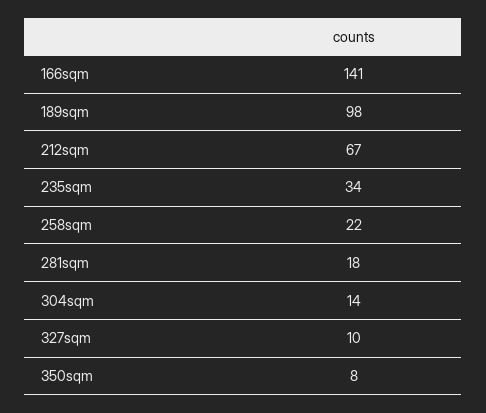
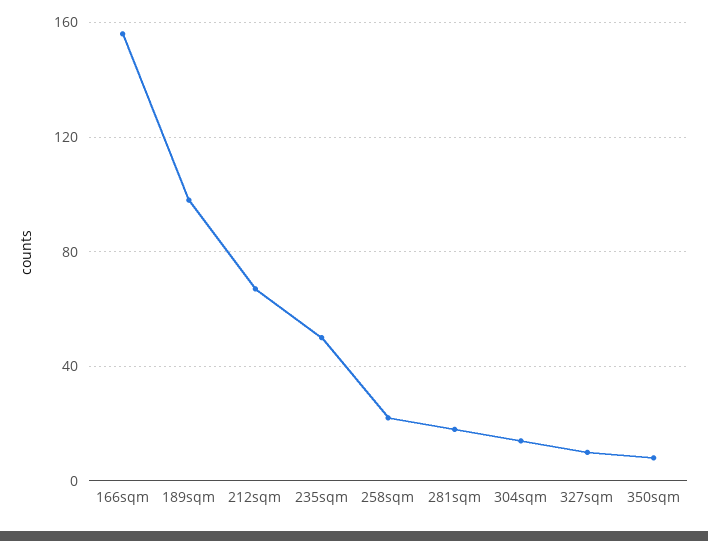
166sqm: 141 -> 155
235sqm: 34 -> 50

